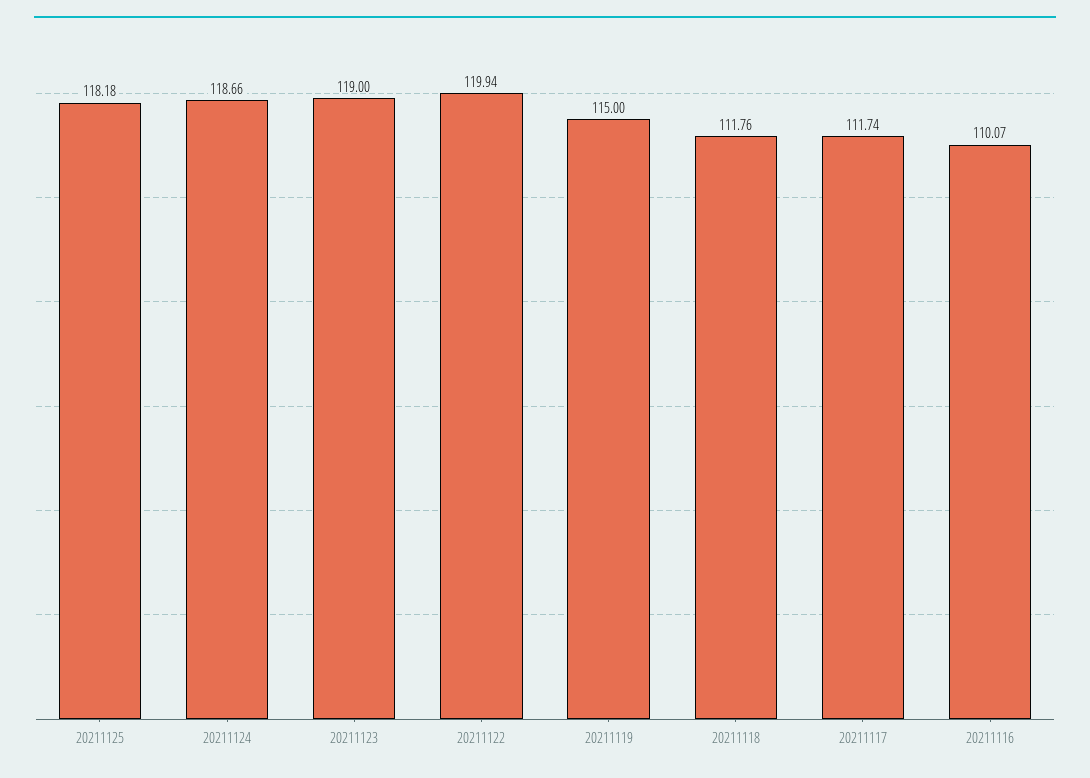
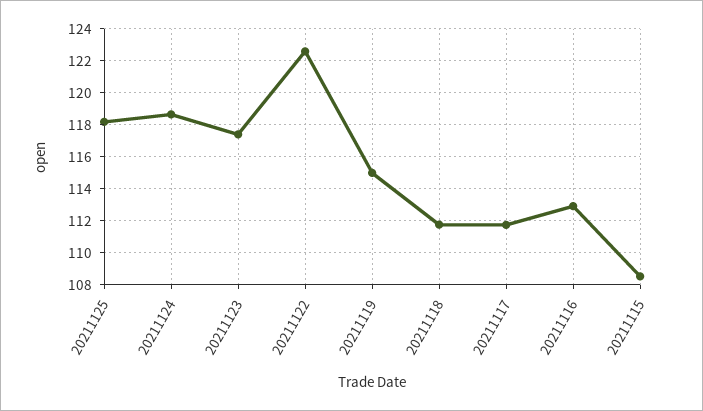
20211123: 119 -> 117.5
20211122: 119.94 -> 122.5
20211116: 110.07 -> 113
20211115: none -> 108.5

